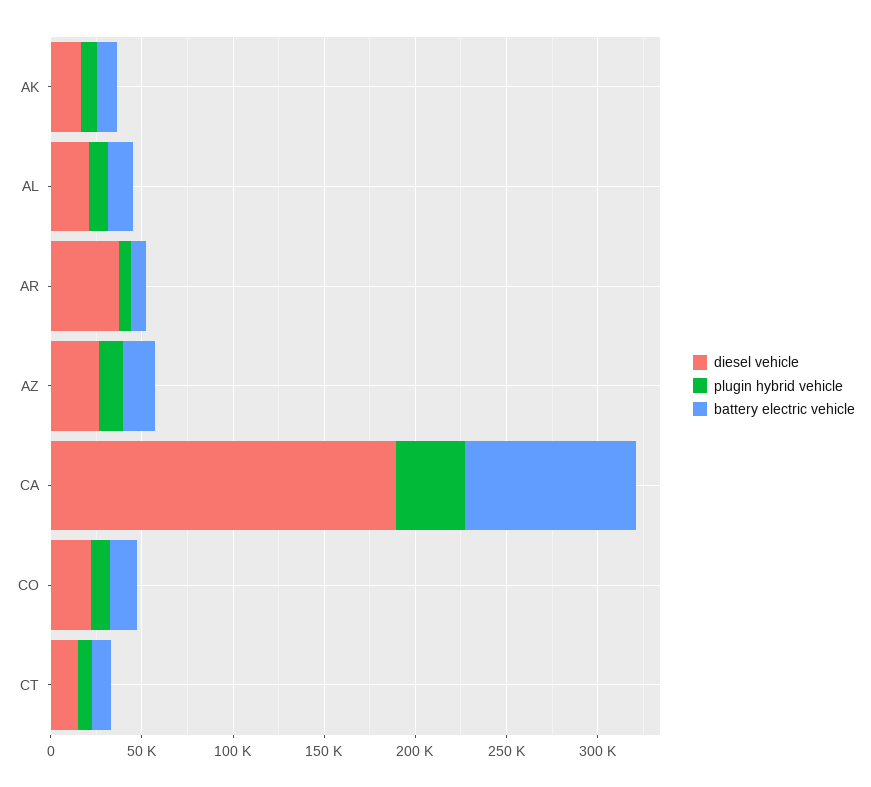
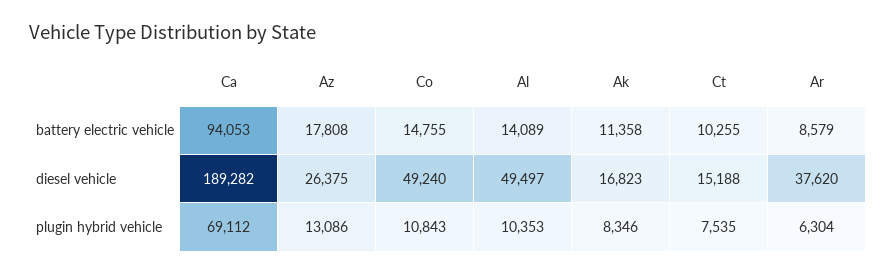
diesel vehicle, AL: 20000 -> 49497
plugin hybrid vehicle, CA: 40000 -> 69112
diesel vehicle, CO: 20000 -> 49240

